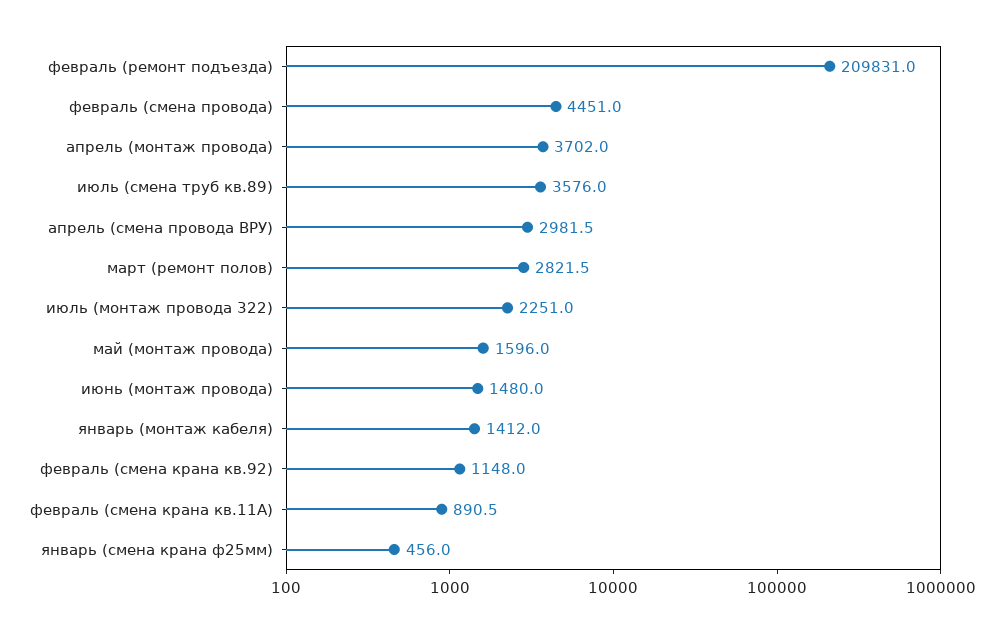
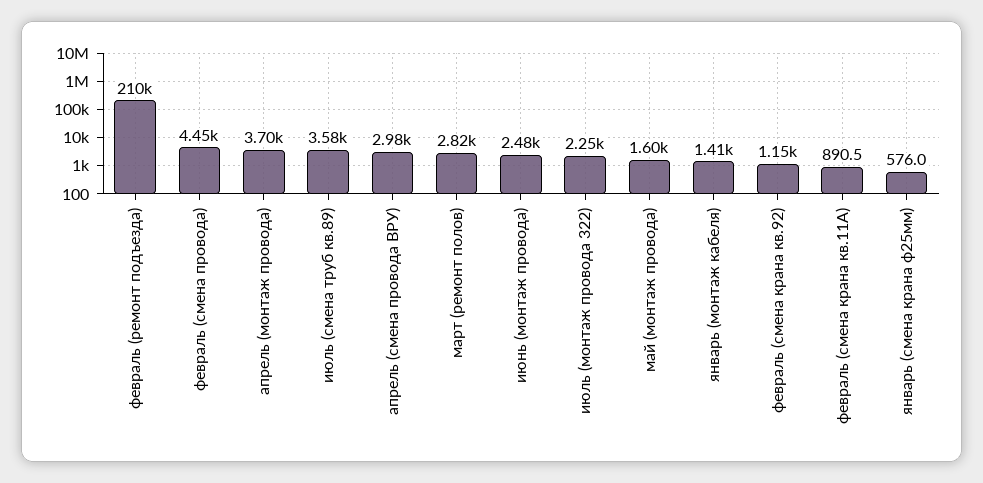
июнь (монтаж провода): 1480 -> 2480
январь (смена крана ф25мм): 456 -> 576

